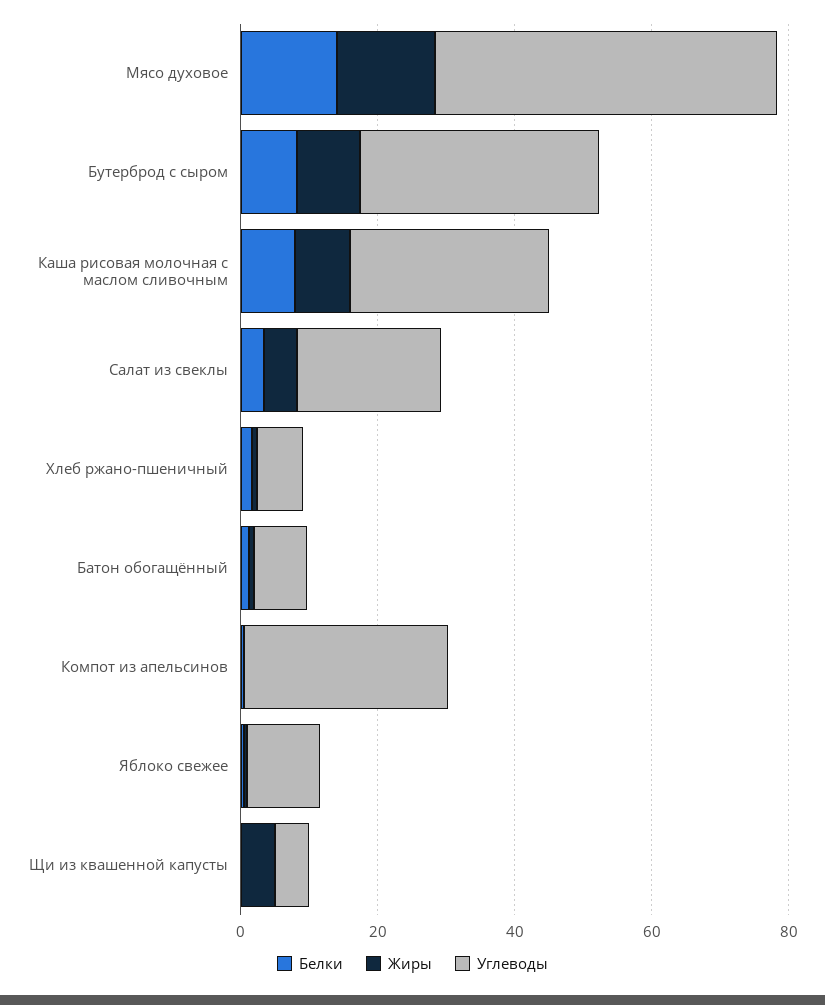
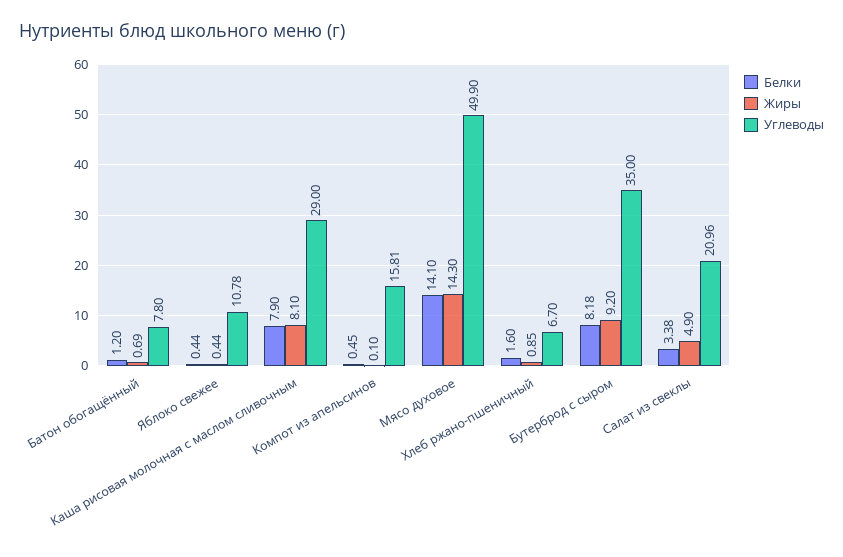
Углеводы, Компот из апельсинов: 30 -> 15.81
Белки, Щи из квашенной капусты: 0 -> none
Жиры, Щи из квашенной капусты: 5 -> none
Углеводы, Щи из квашенной капусты: 5 -> none

